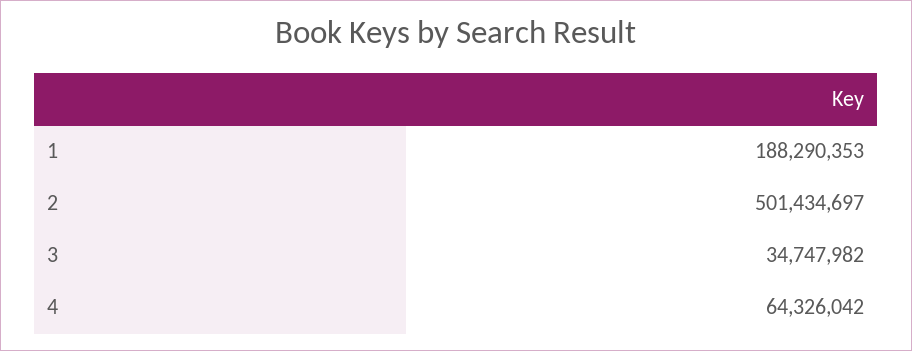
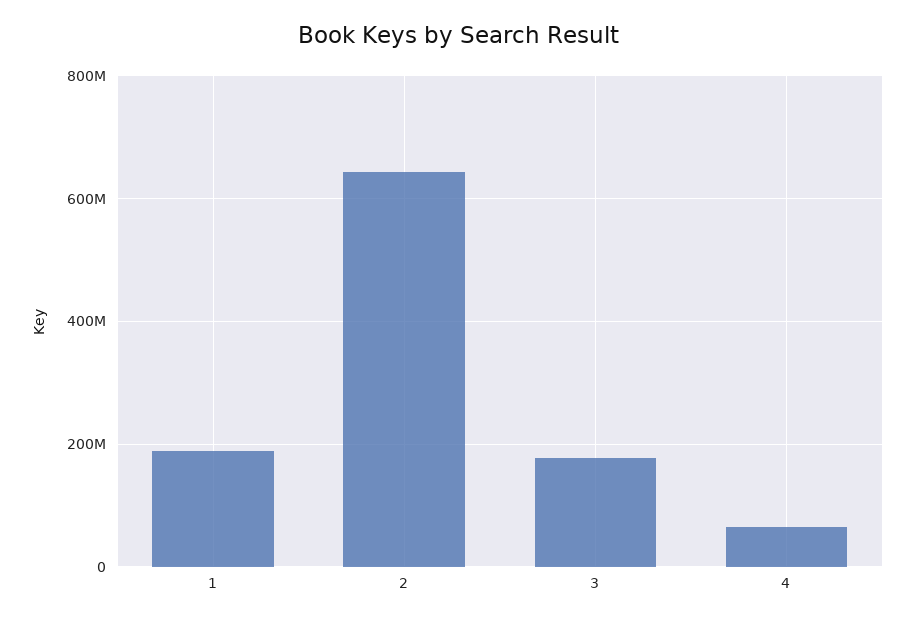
2: 501434697 -> 640000000
3: 34747982 -> 180000000

